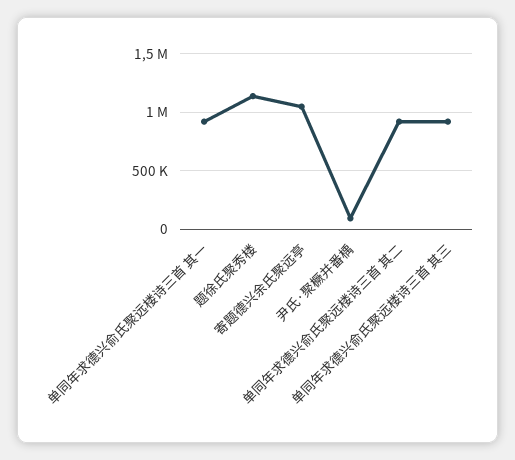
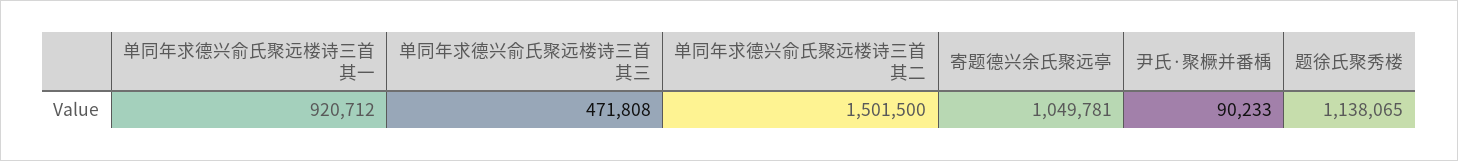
单同年求德兴俞氏聚远楼诗三首 其二: 900000 -> 1501500
单同年求德兴俞氏聚远楼诗三首 其三: 900000 -> 471808

